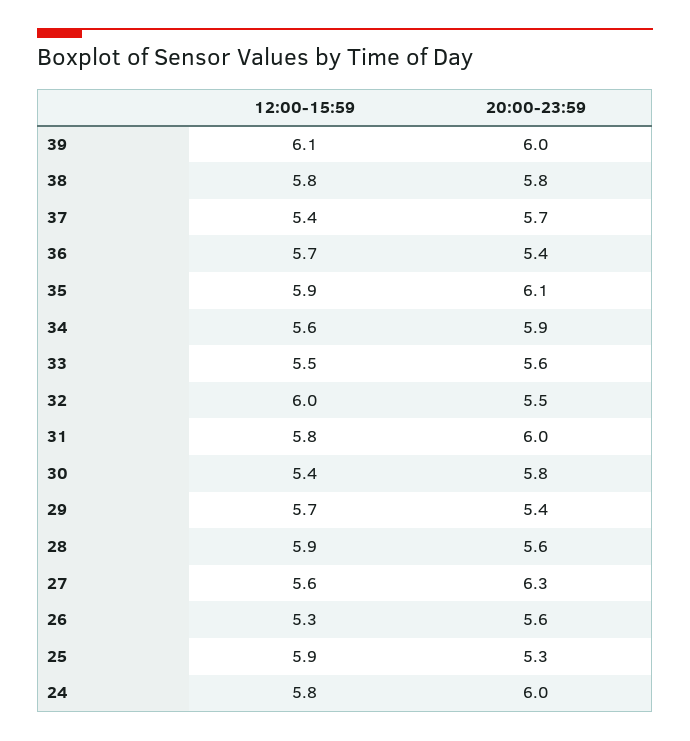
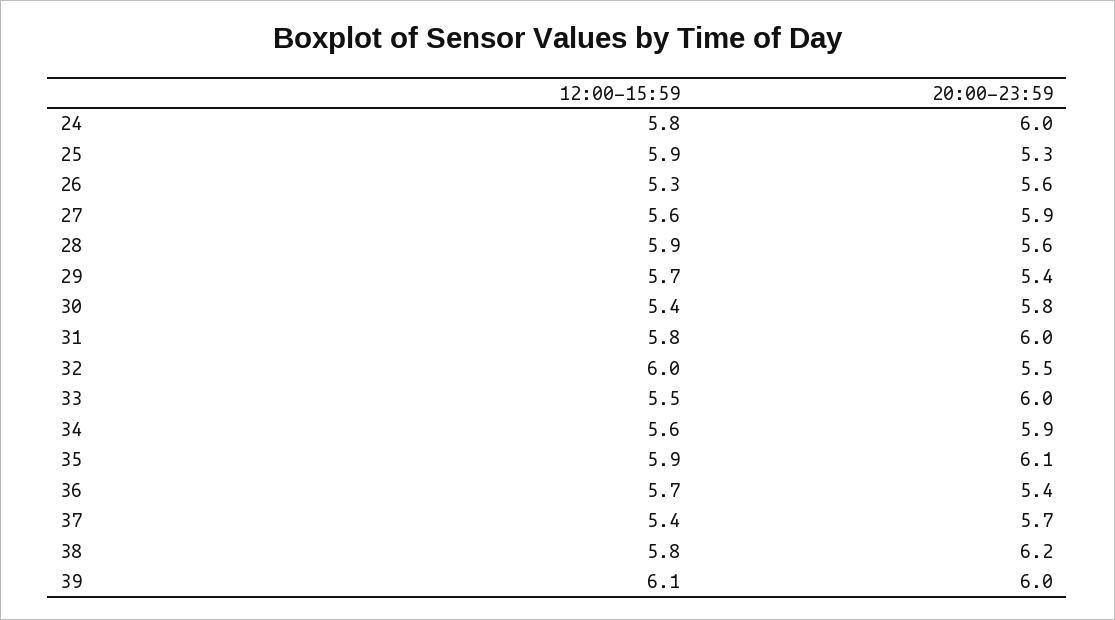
20:00-23:59, 38: 5.8 -> 6.2
20:00-23:59, 33: 5.6 -> 6
20:00-23:59, 27: 6.3 -> 5.9

